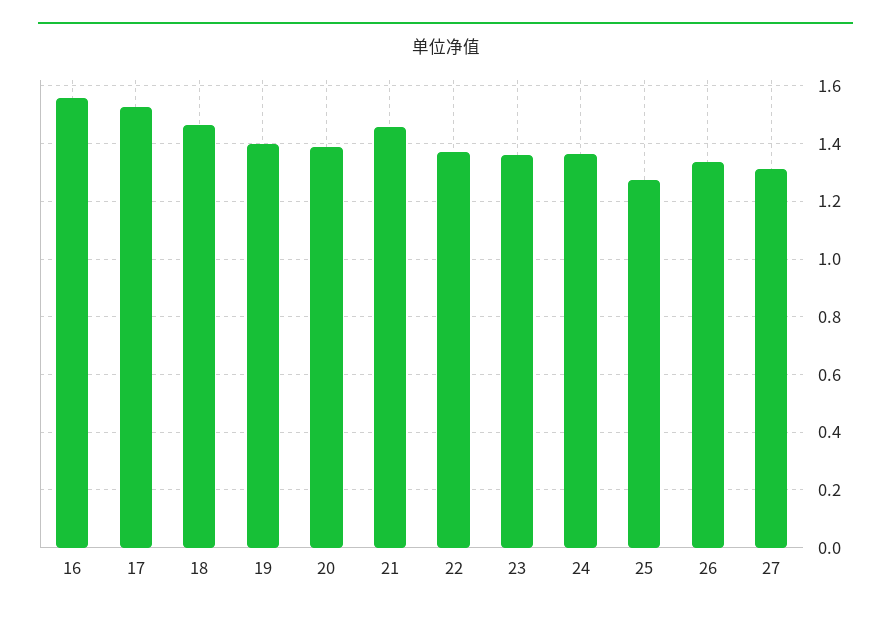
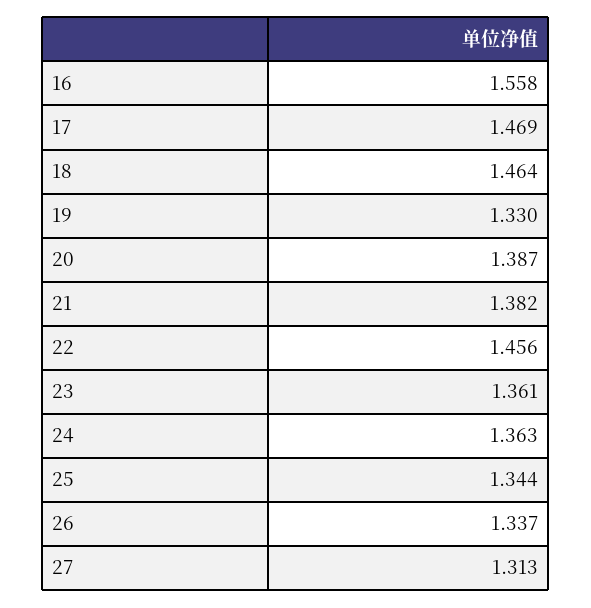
17: 1.525 -> 1.469
19: 1.4 -> 1.33
21: 1.45 -> 1.382
22: 1.375 -> 1.456
25: 1.275 -> 1.344

